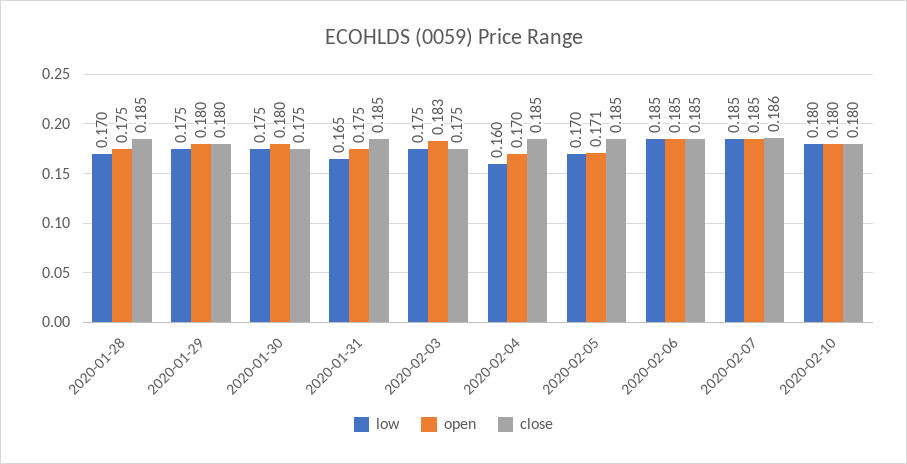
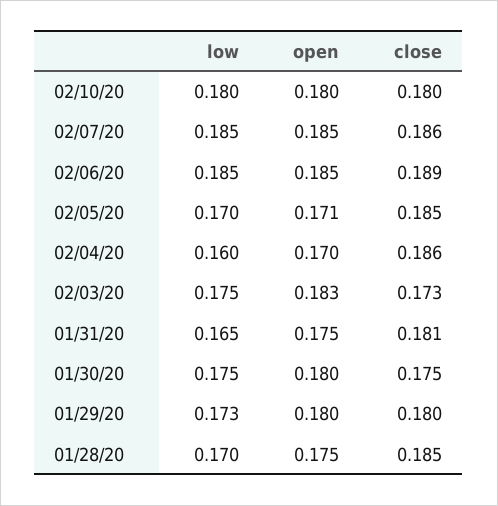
low, 2020-01-29: 0.175 -> 0.173
close, 2020-01-31: 0.185 -> 0.181
close, 2020-02-03: 0.175 -> 0.173
close, 2020-02-04: 0.185 -> 0.186
close, 2020-02-06: 0.185 -> 0.189

